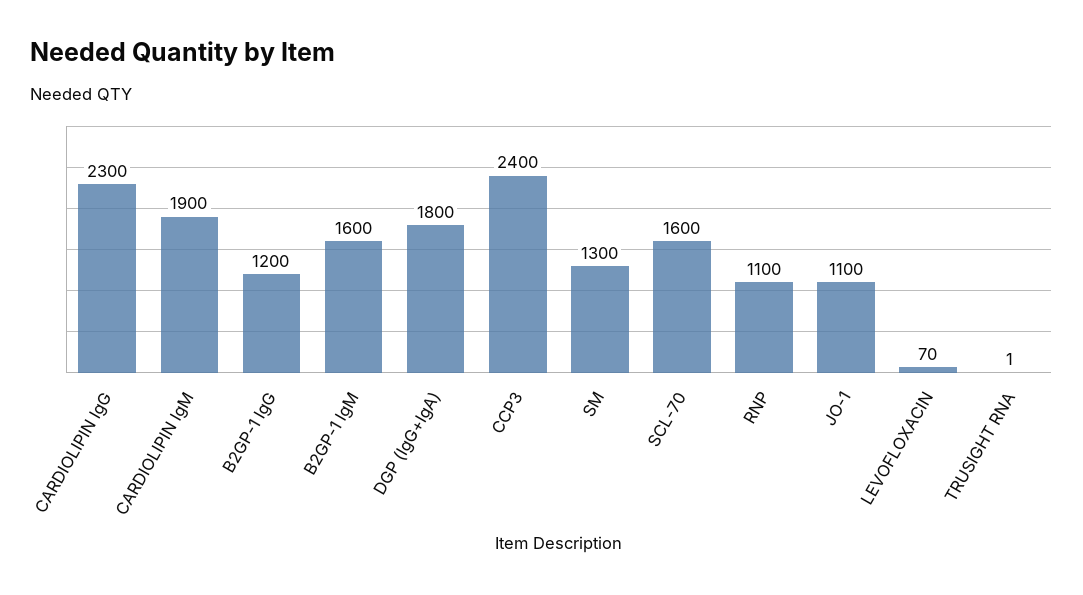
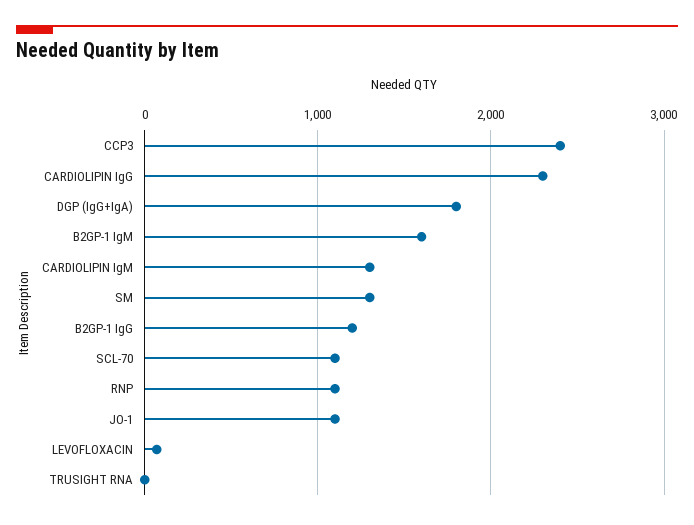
CARDIOLIPIN IgM: 1900 -> 1300
SCL-70: 1600 -> 1100

